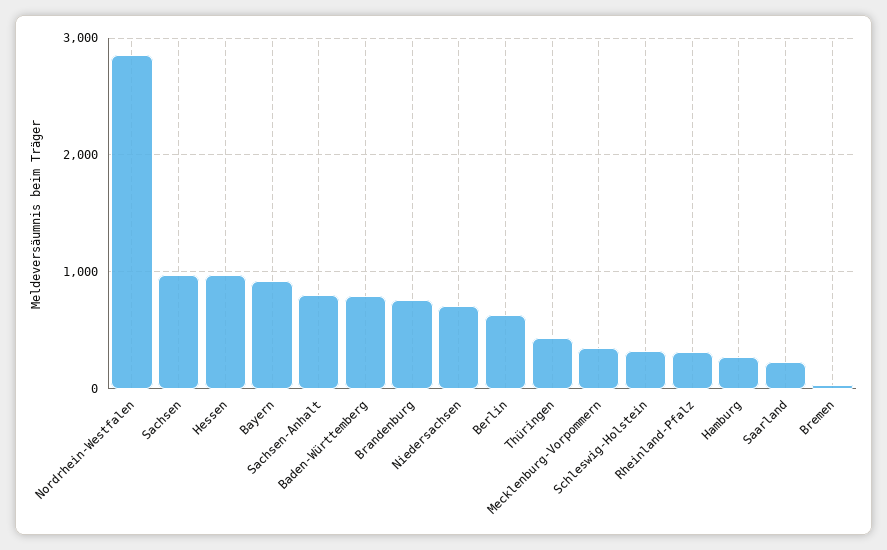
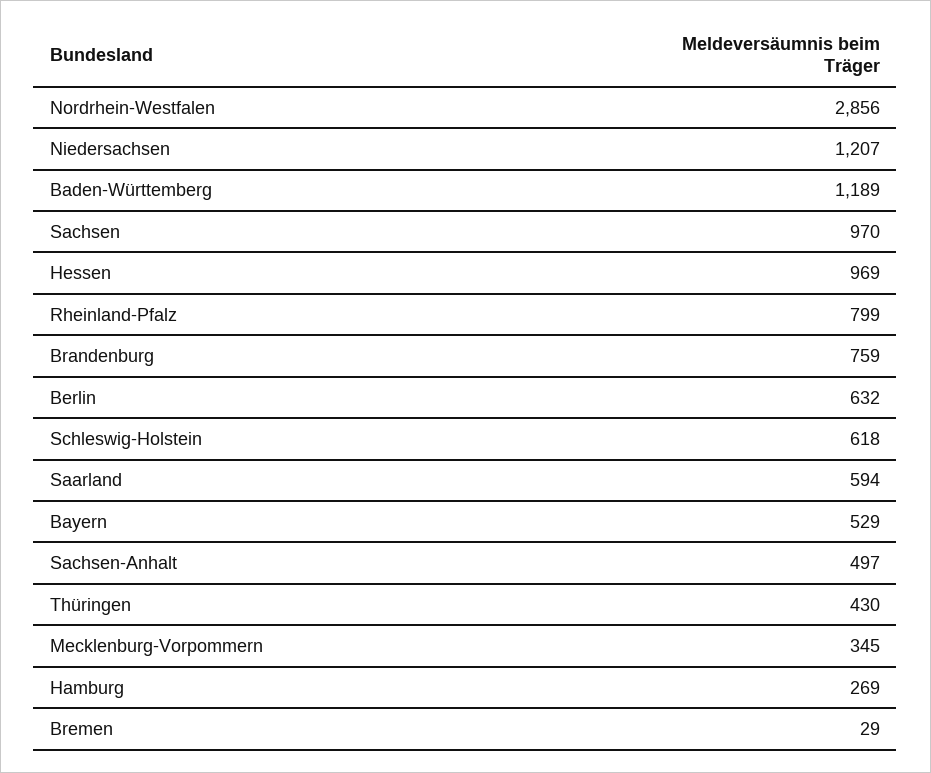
Bayern: 900 -> 529
Sachsen-Anhalt: 800 -> 497
Baden-Württemberg: 800 -> 1189
Niedersachsen: 700 -> 1207
Schleswig-Holstein: 300 -> 618
Rheinland-Pfalz: 300 -> 799
Saarland: 200 -> 594

